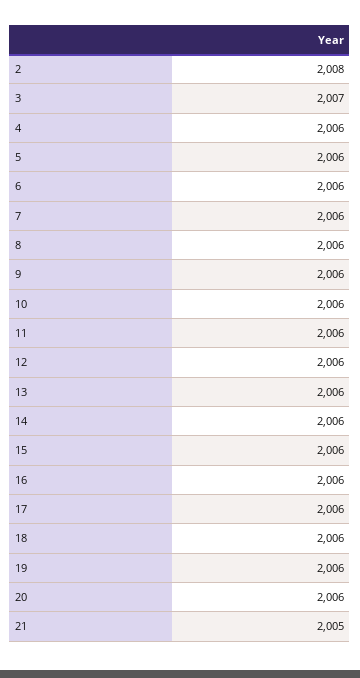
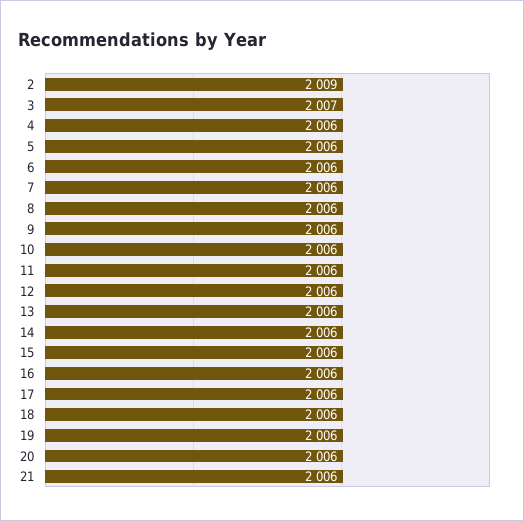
2: 2008 -> 2009
21: 2005 -> 2006

